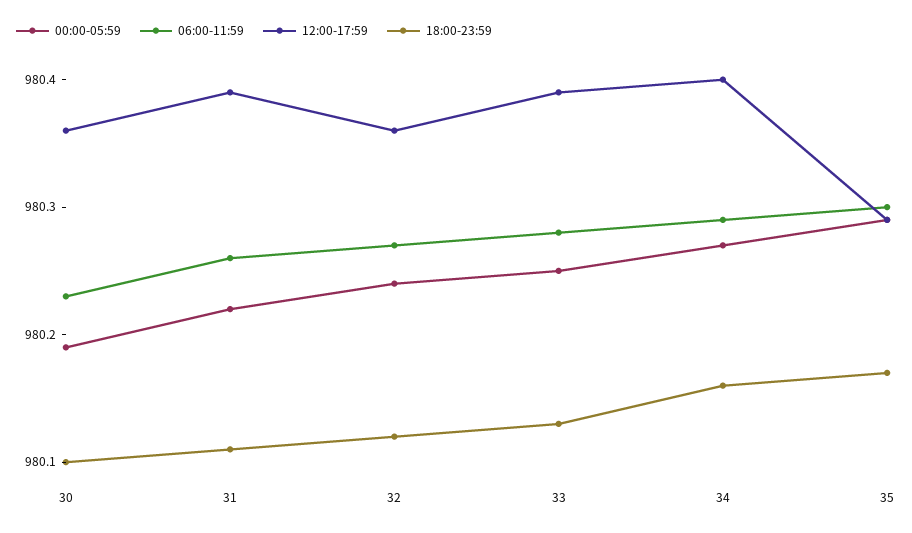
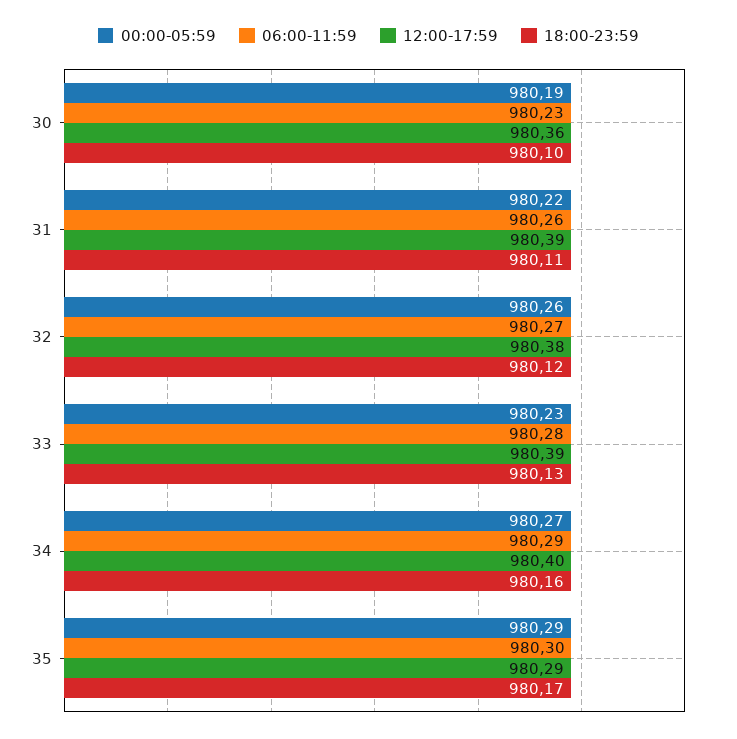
00:00-05:59, 32: 980.24 -> 980.26
12:00-17:59, 32: 980.36 -> 980.38
00:00-05:59, 33: 980.25 -> 980.23

